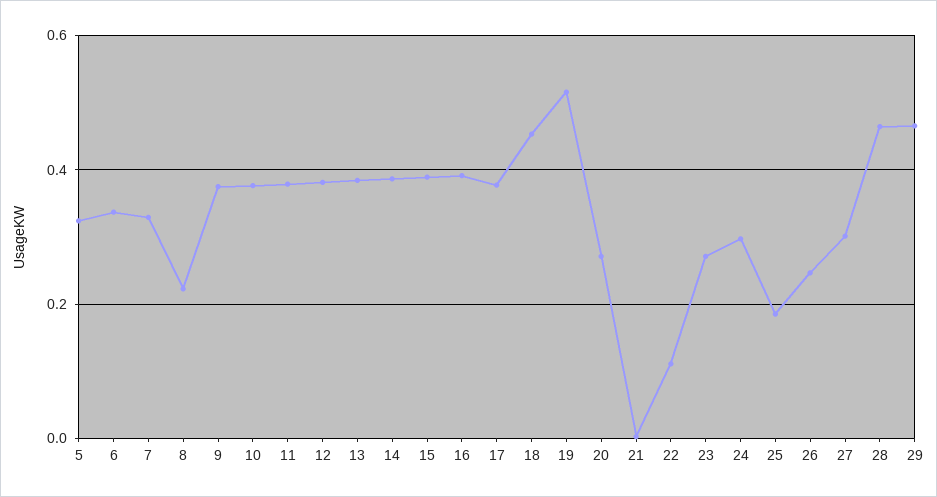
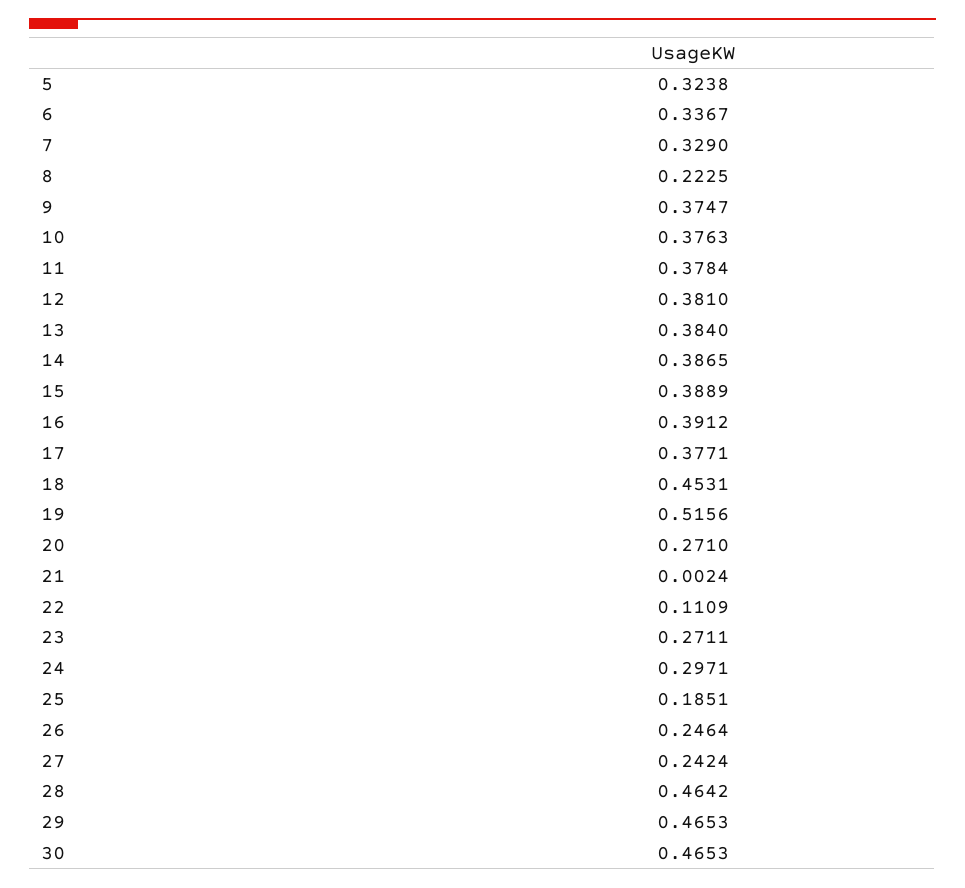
27: 0.3 -> 0.2424
30: none -> 0.4653

